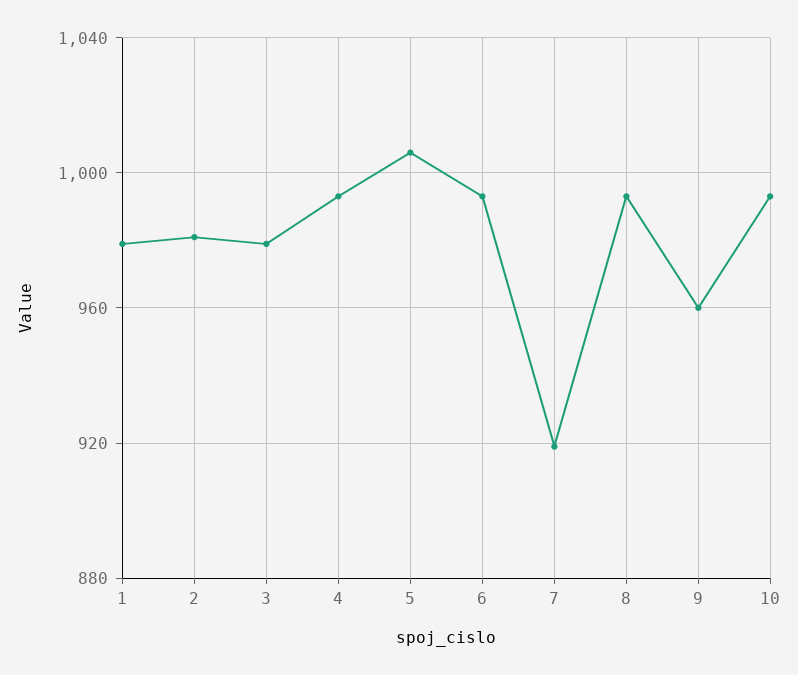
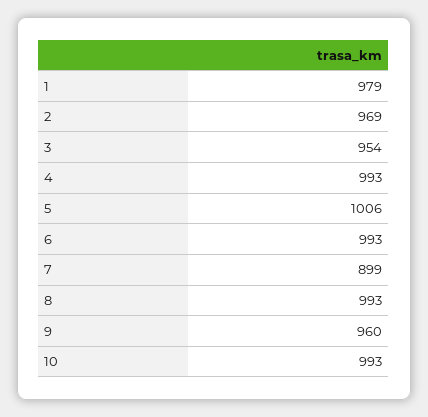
2: 980 -> 969
3: 980 -> 954
7: 920 -> 899

